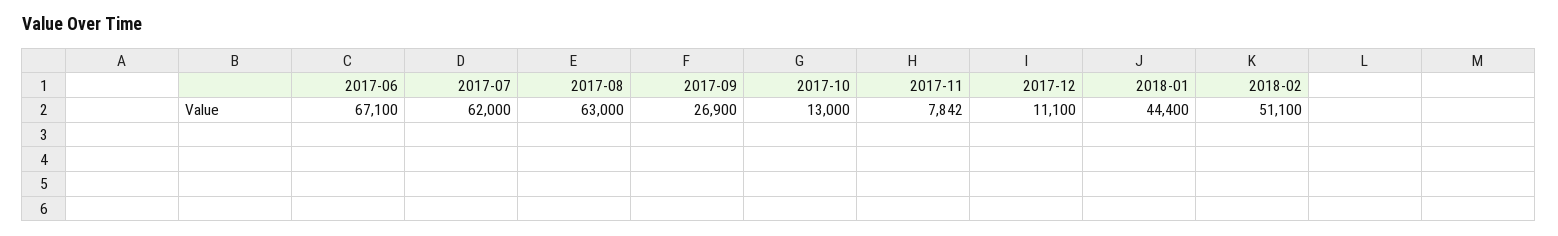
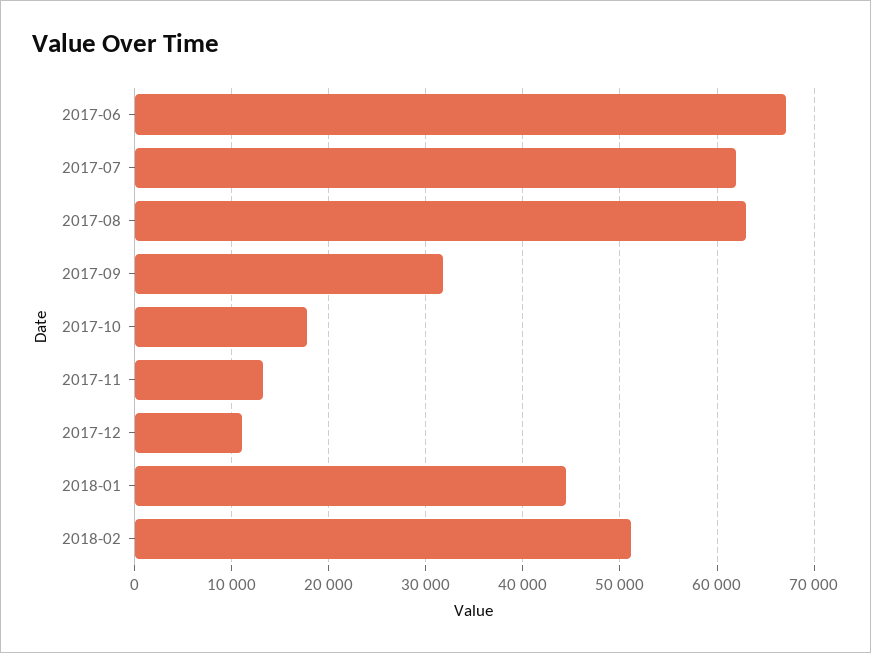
2017-09: 26900 -> 32000
2017-10: 13000 -> 18000
2017-11: 7842 -> 13000

